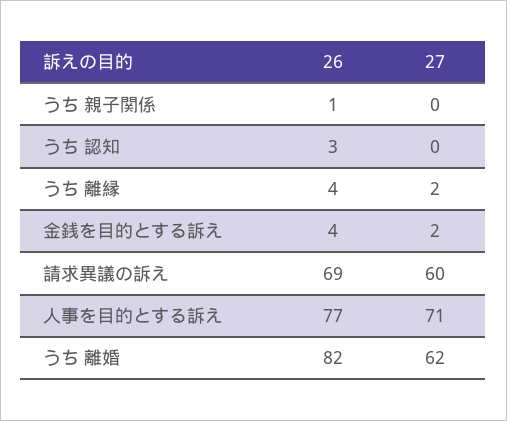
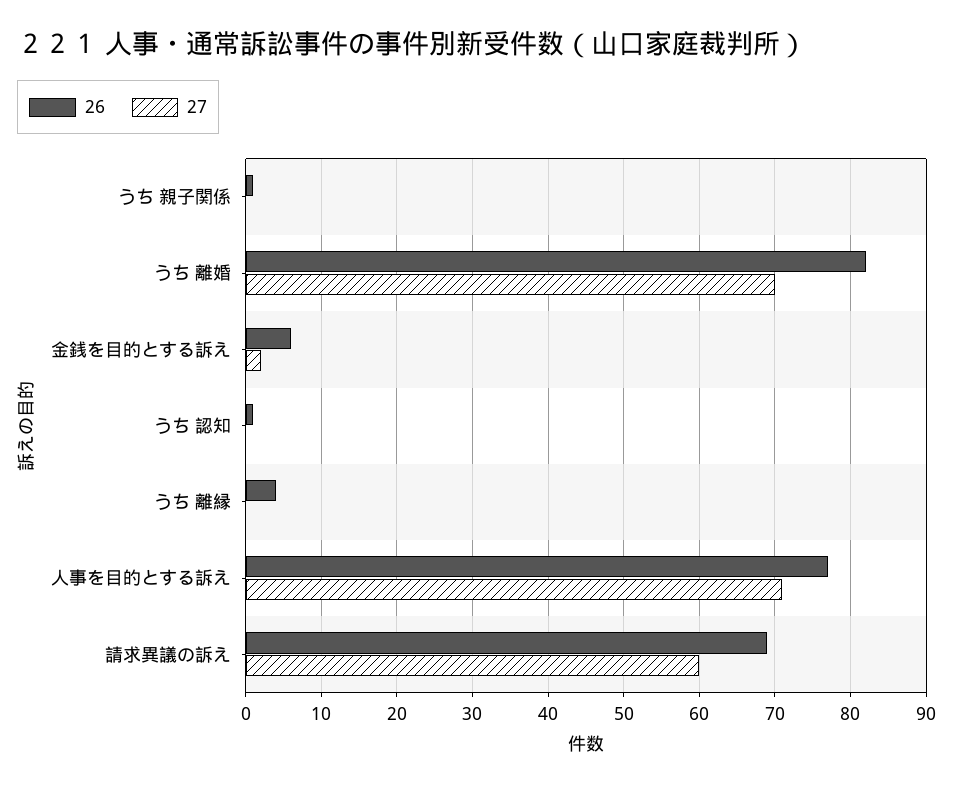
26, うち 認知: 3 -> 1
27, うち 離縁: 2 -> 0
26, 金銭を目的とする訴え: 4 -> 6
27, うち 離婚: 62 -> 70

